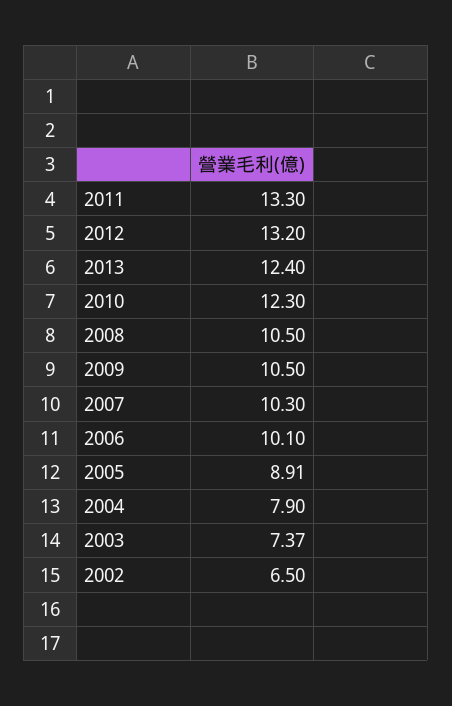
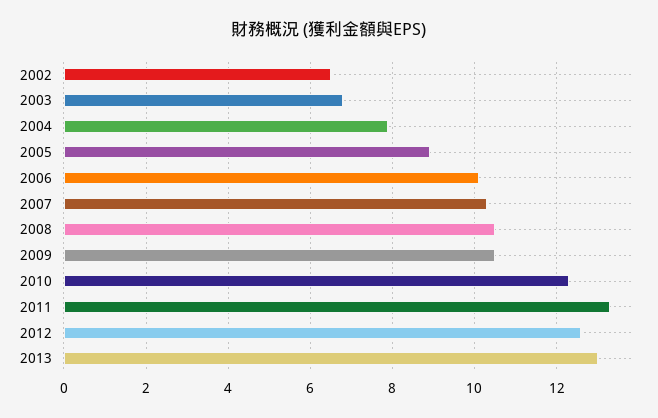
2012: 13.2 -> 12.6
2013: 12.4 -> 13
2003: 7.37 -> 6.8

